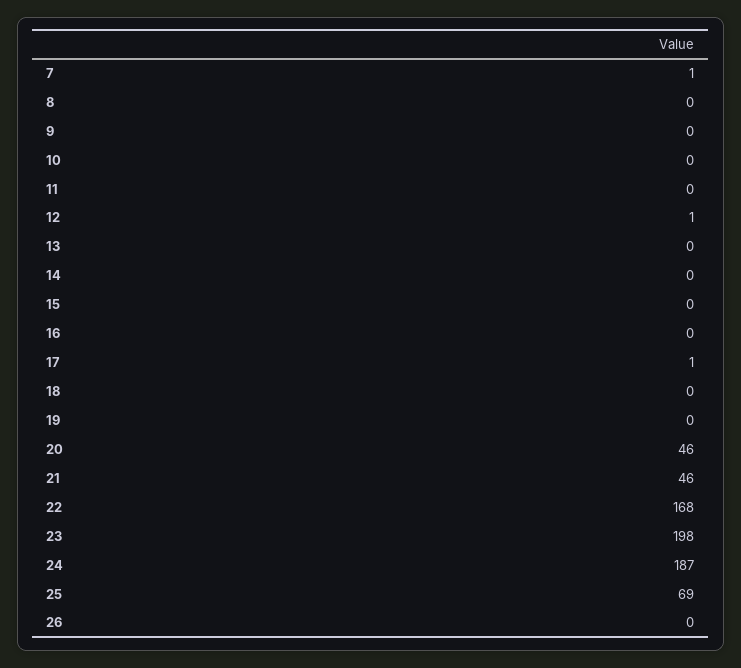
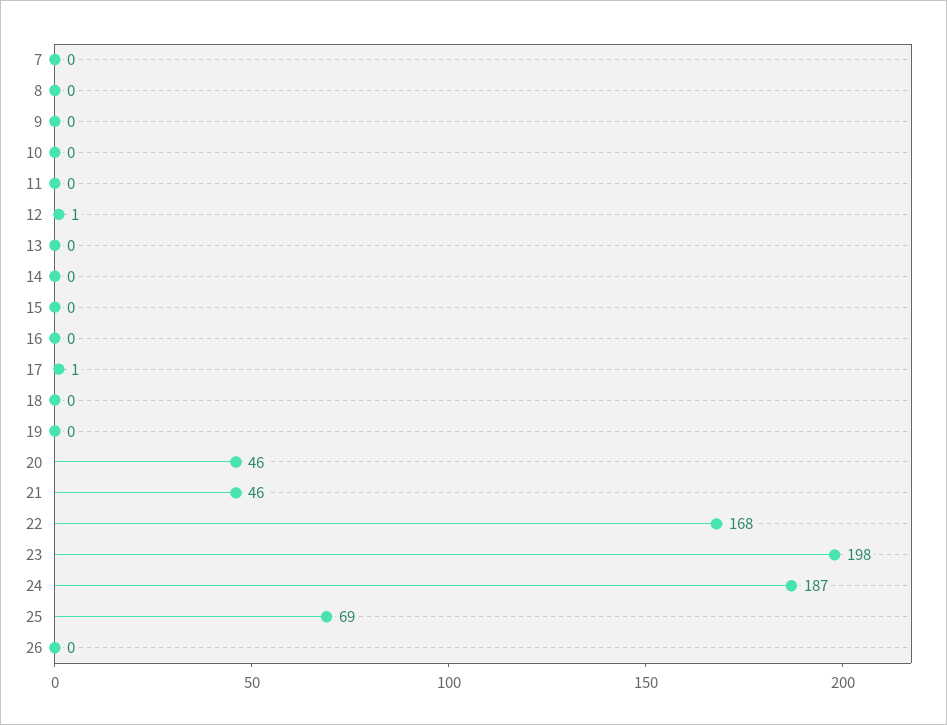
7: 1 -> 0

